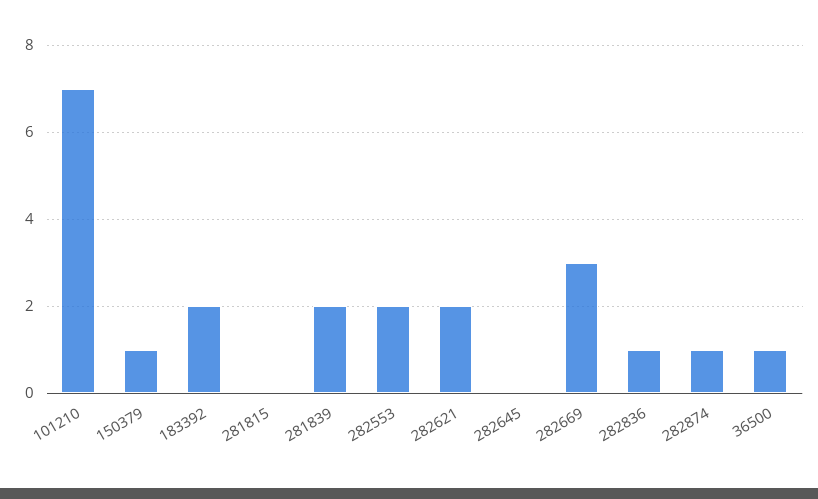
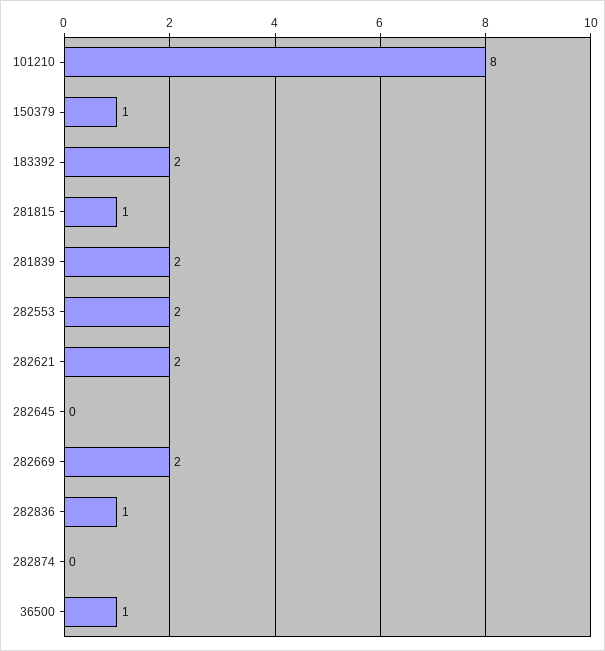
101210: 7 -> 8
281815: 0 -> 1
282669: 3 -> 2
282874: 1 -> 0

